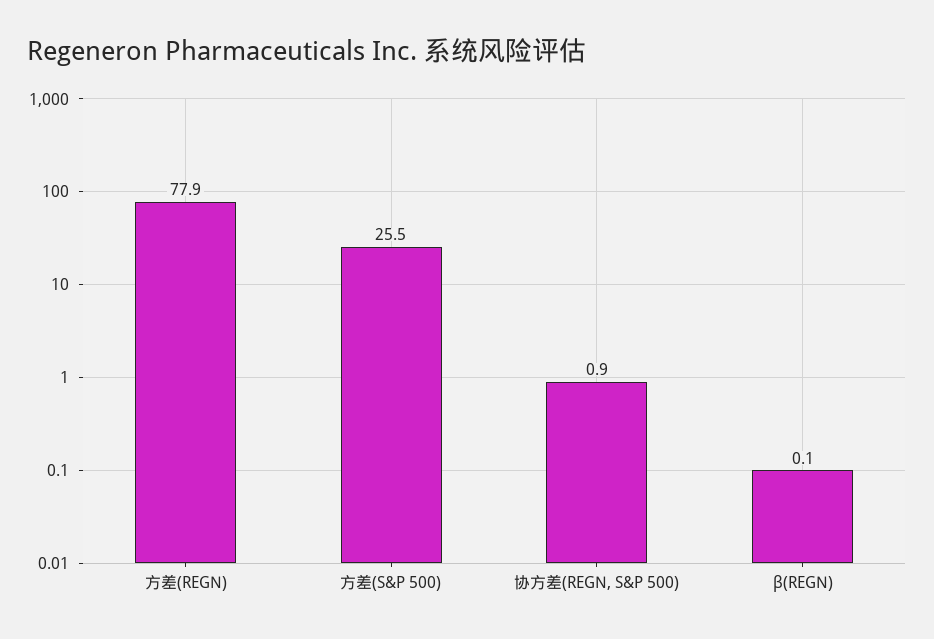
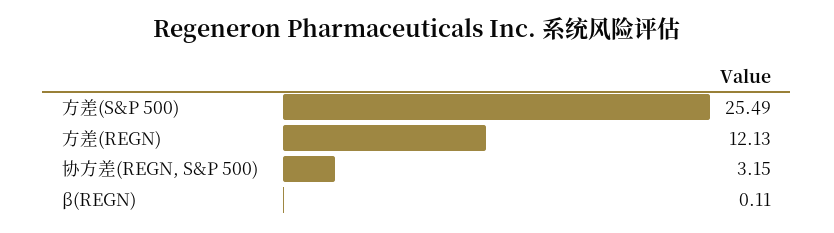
方差(REGN): 77.9 -> 12.13
协方差(REGN, S&P 500): 0.9 -> 3.15

